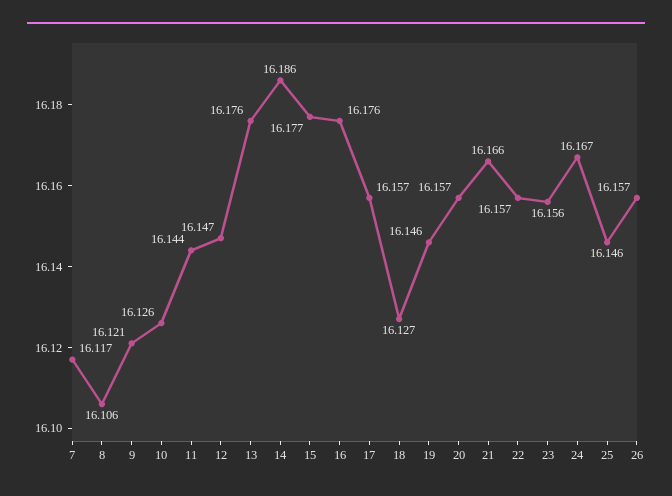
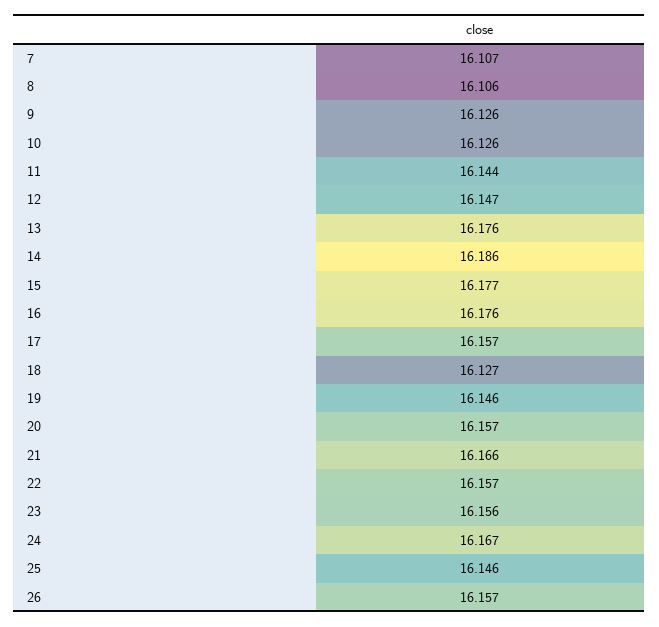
7: 16.117 -> 16.107
9: 16.121 -> 16.126

